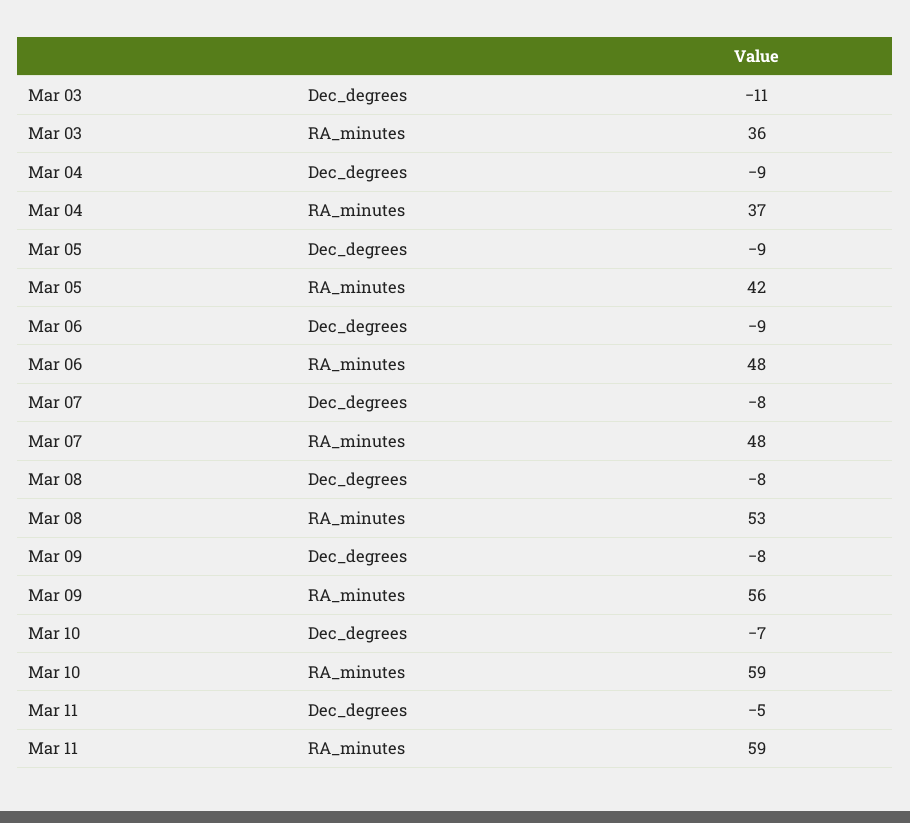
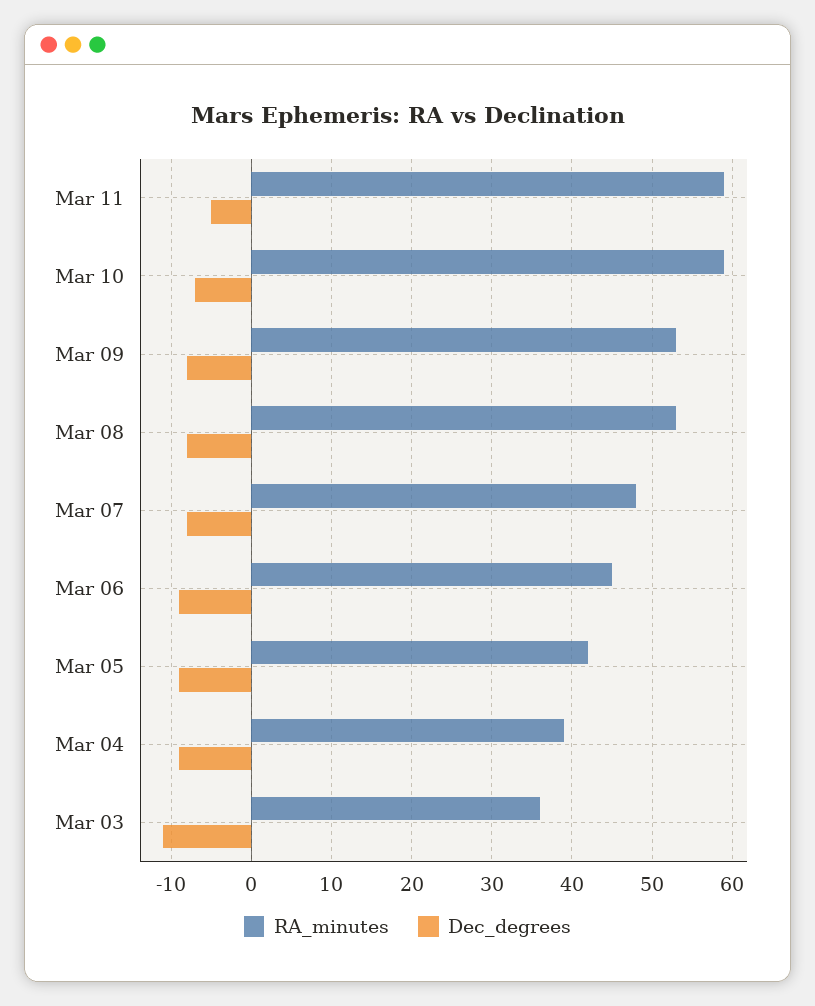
RA_minutes, Mar 04: 37 -> 39
RA_minutes, Mar 06: 48 -> 45
RA_minutes, Mar 09: 56 -> 53

